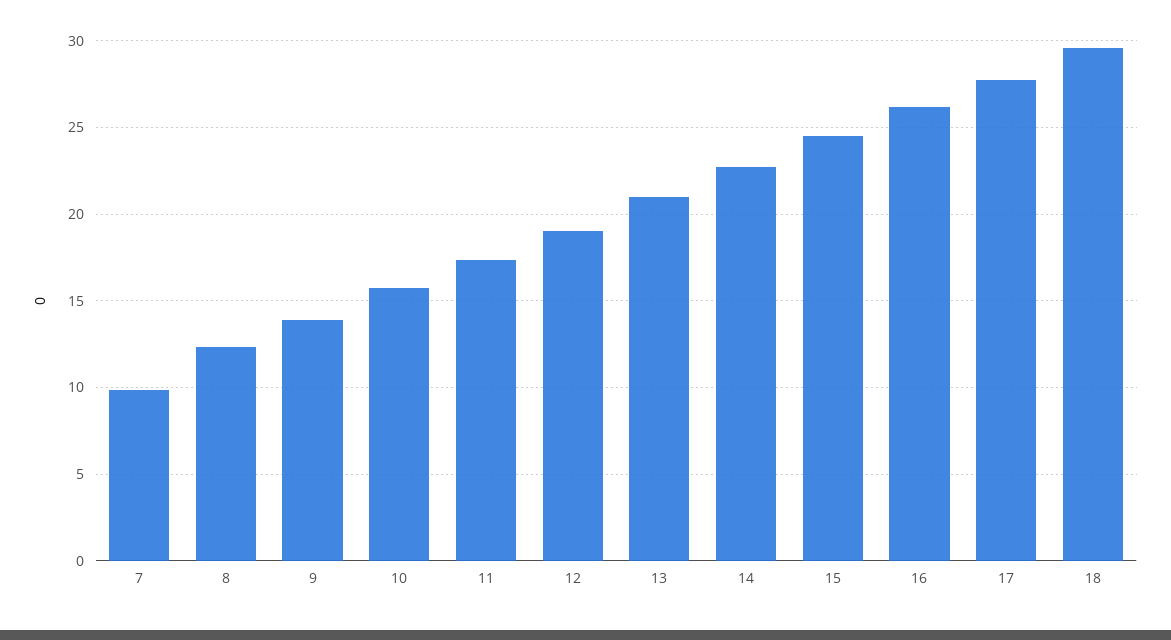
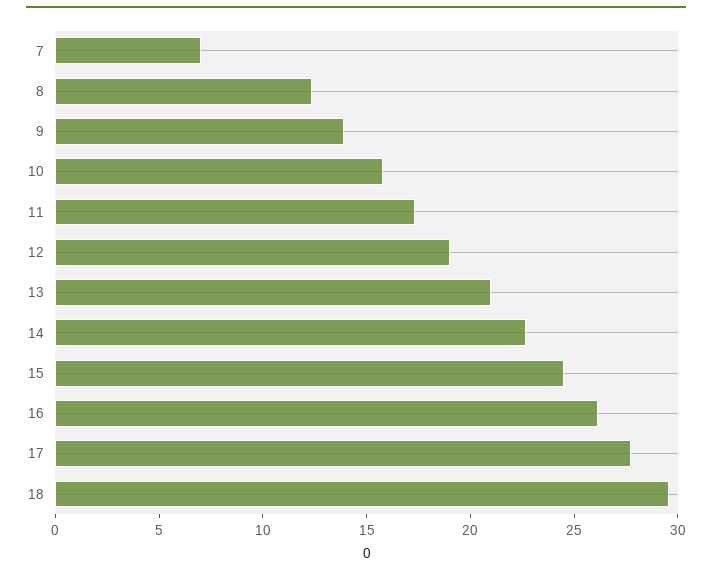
7: 10 -> 7

